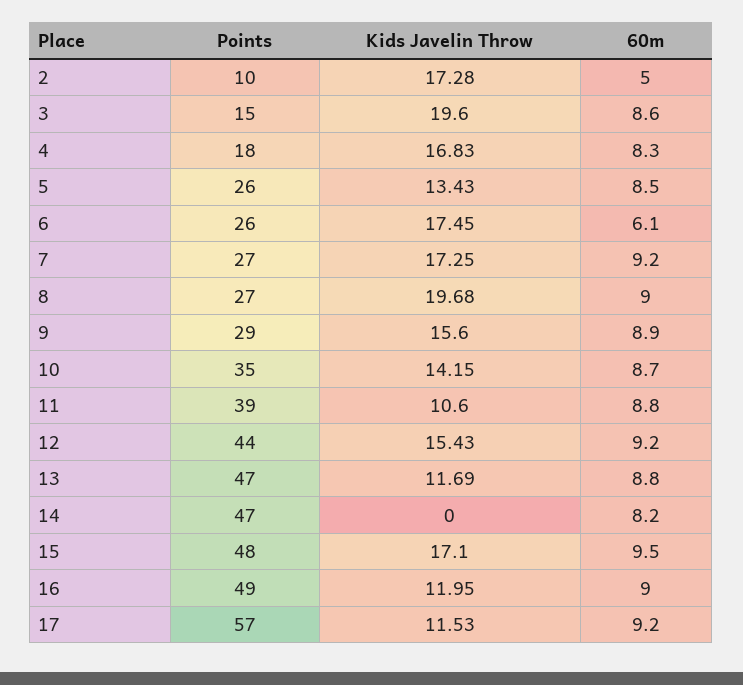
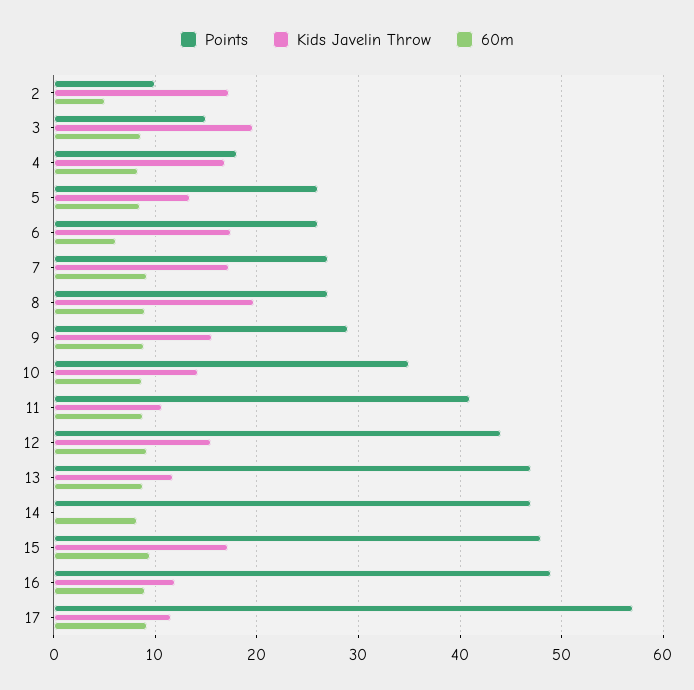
Points, 11: 39 -> 41

